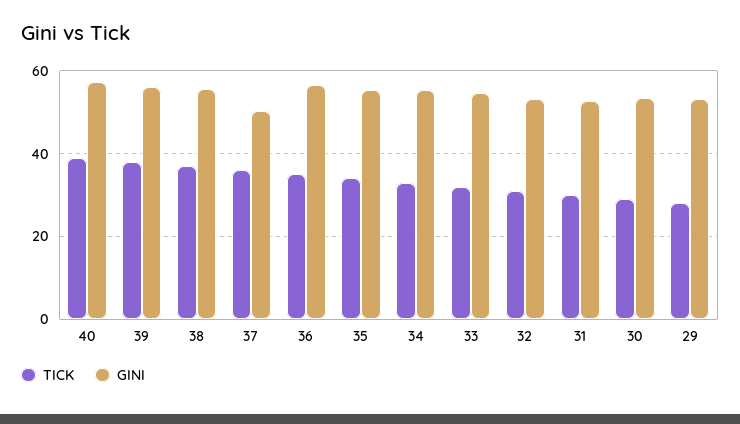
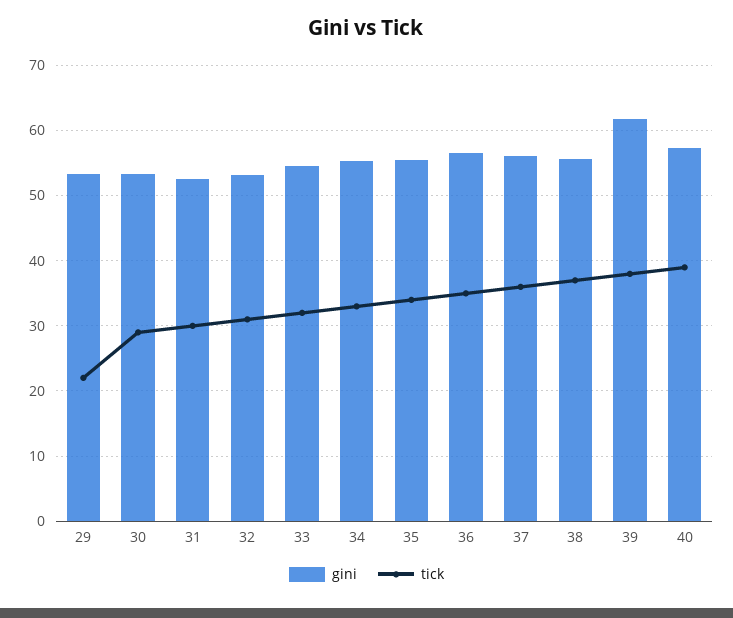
GINI, 39: 56 -> 62
GINI, 37: 50 -> 56
TICK, 29: 28 -> 22

